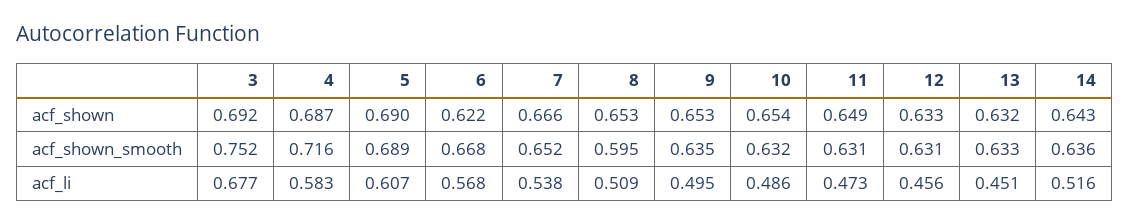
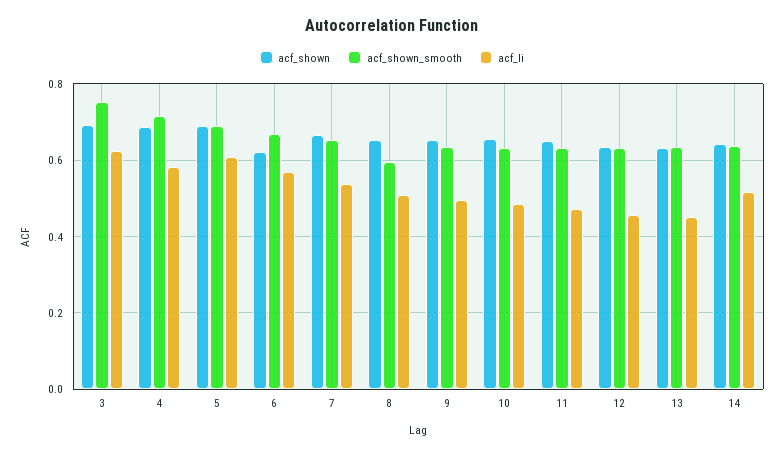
acf_li, 3: 0.677 -> 0.62

